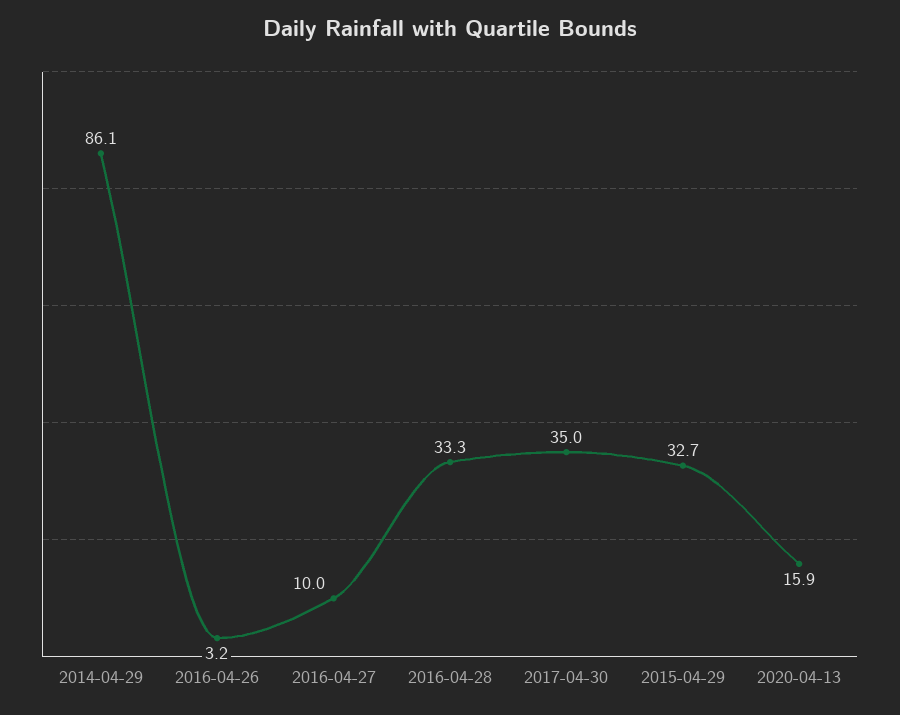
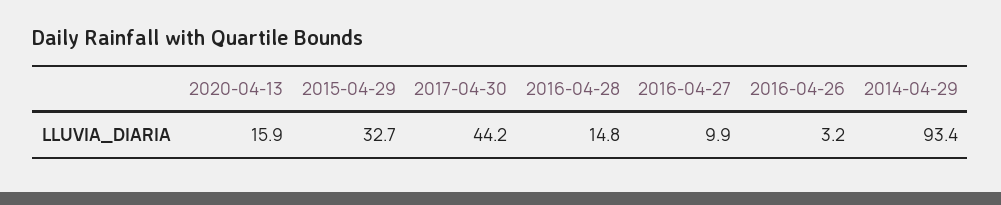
2014-04-29: 86.1 -> 93.4
2016-04-27: 10 -> 9.9
2016-04-28: 33.3 -> 14.8
2017-04-30: 35 -> 44.2

